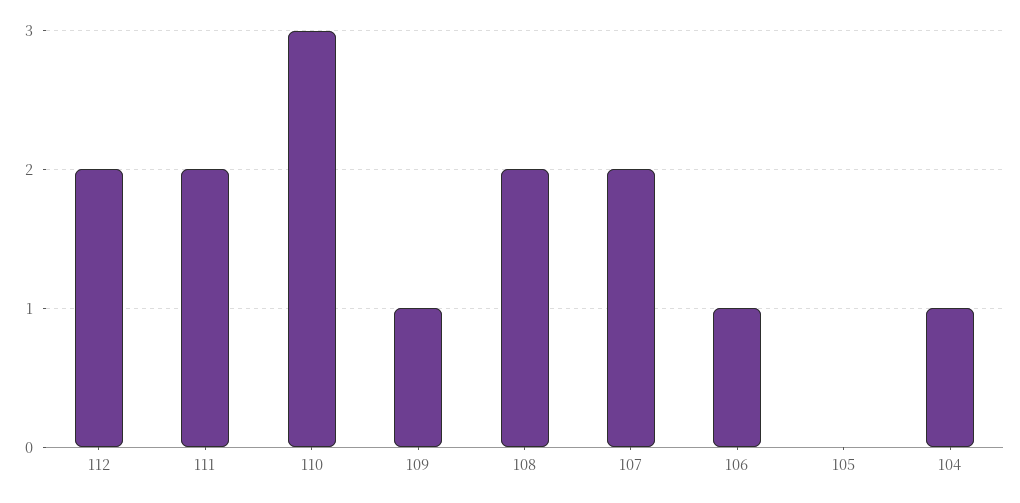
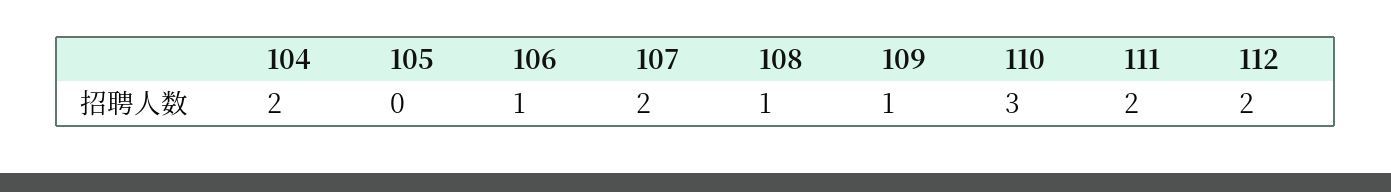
108: 2 -> 1
104: 1 -> 2

